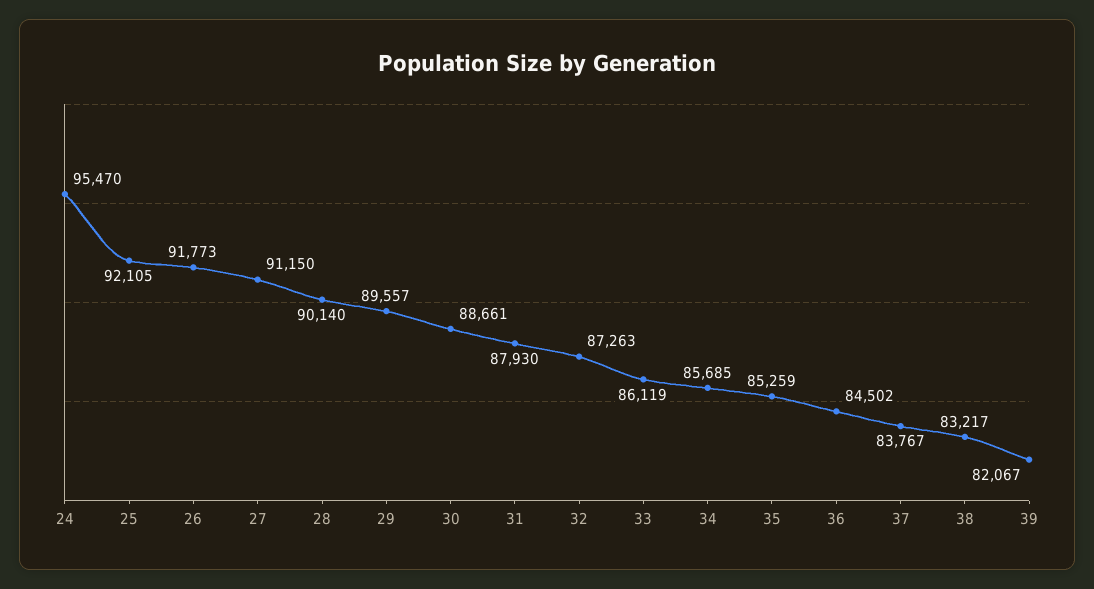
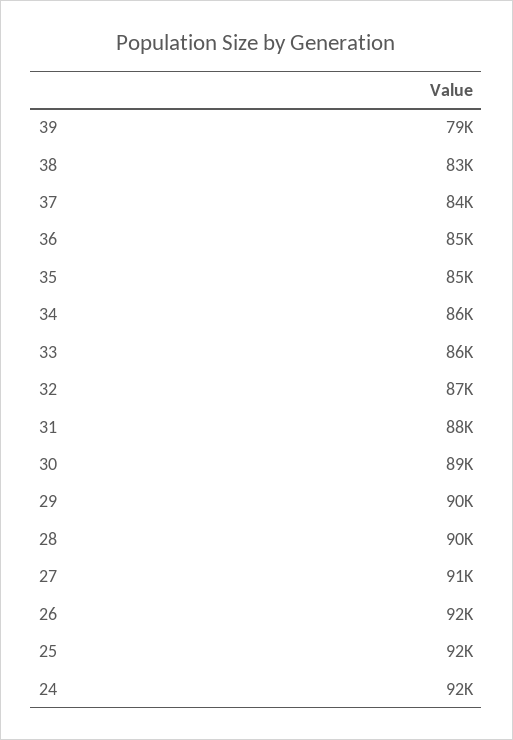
24: 95470 -> 92000
39: 82067 -> 79000

